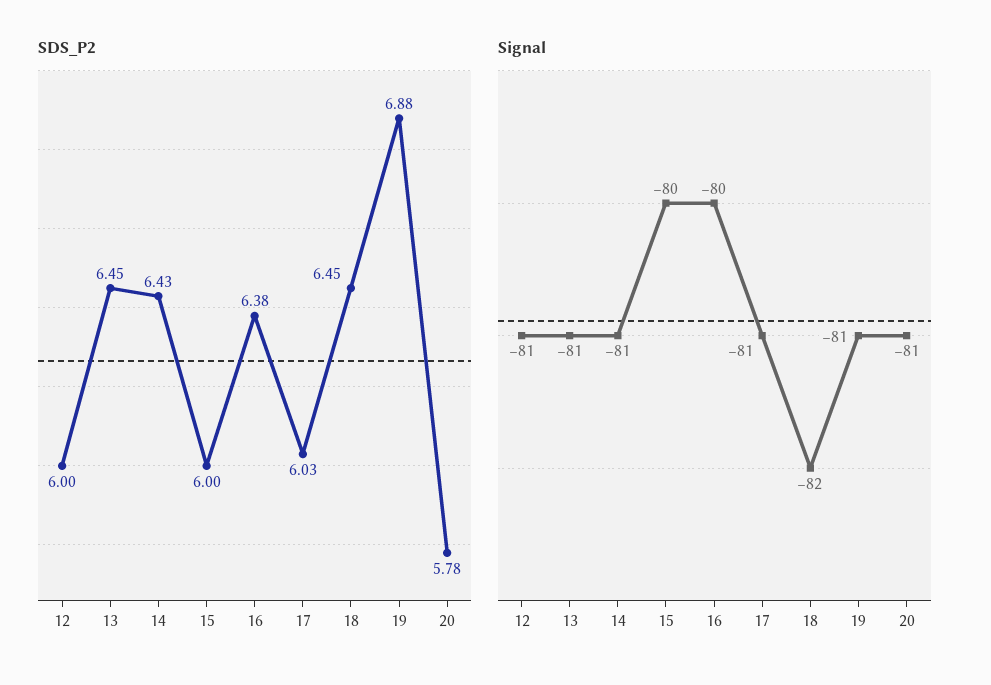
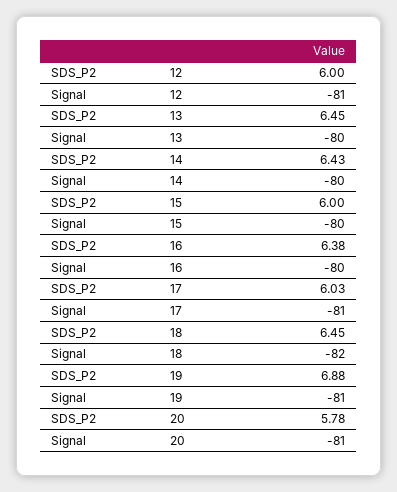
Signal, 13: -81 -> -80
Signal, 14: -81 -> -80

